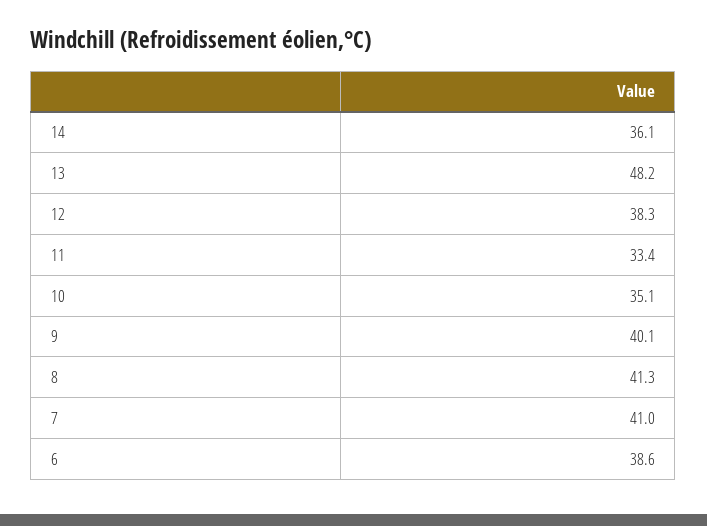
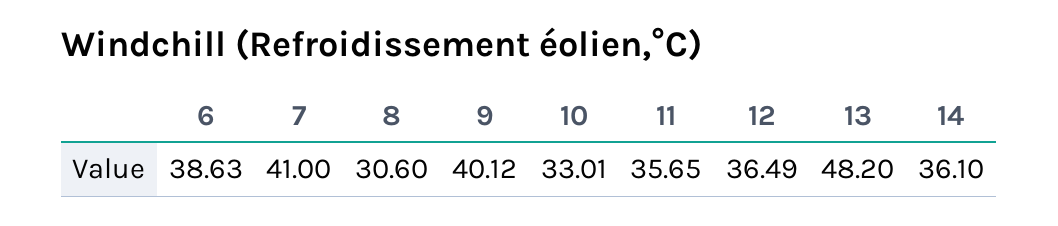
12: 38.3 -> 36.49
11: 33.4 -> 35.65
10: 35.1 -> 33.01
8: 41.3 -> 30.6

